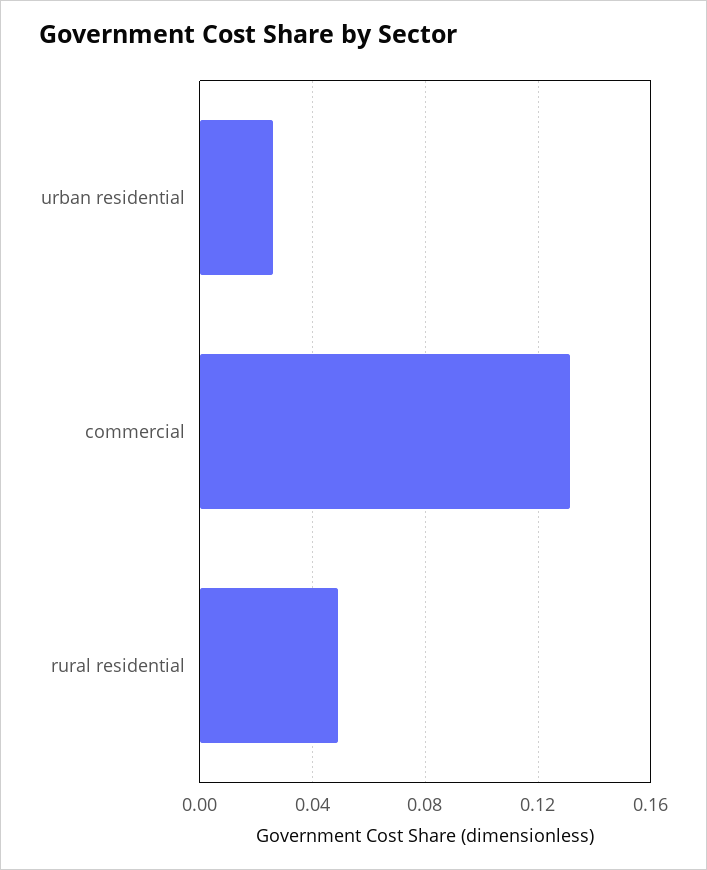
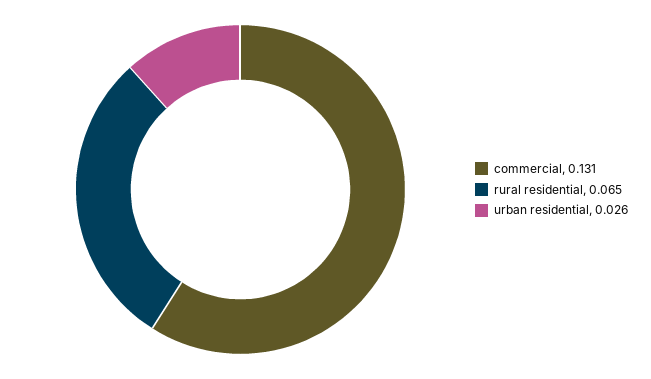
rural residential: 0.05 -> 0.065

